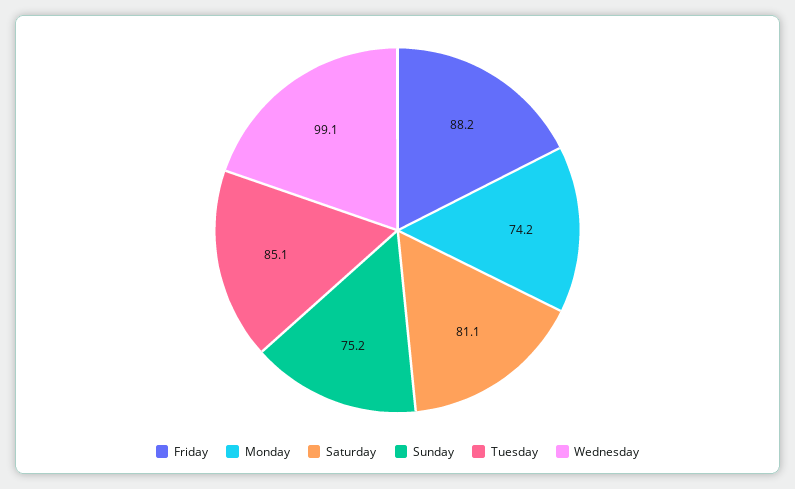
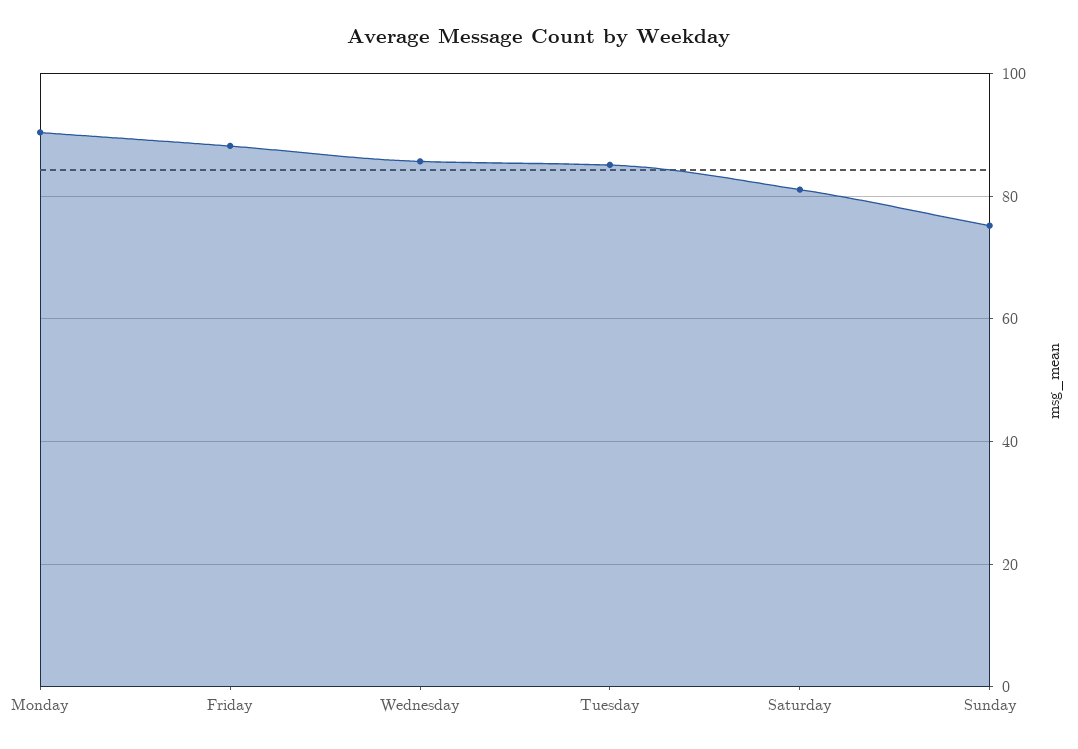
Monday: 74.2 -> 90
Wednesday: 99.1 -> 86

